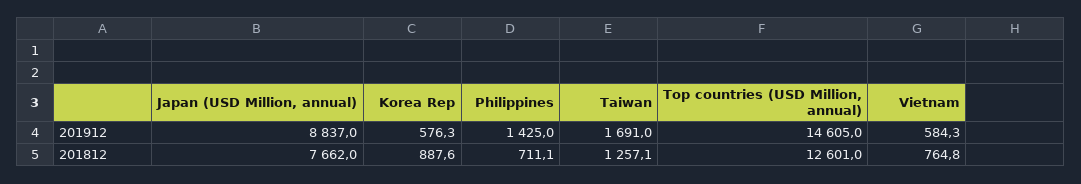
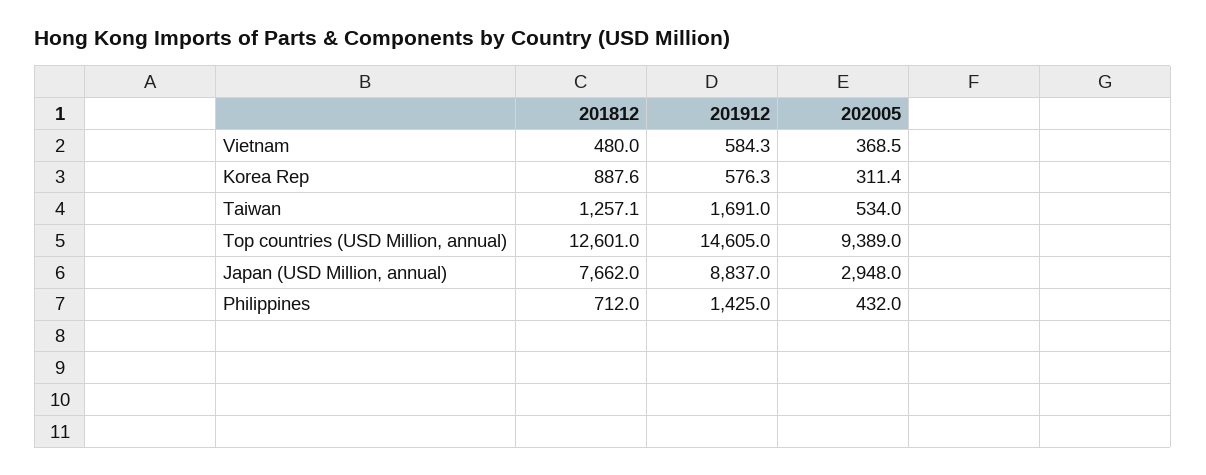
Philippines, 201812: 711.1 -> 712
Vietnam, 201812: 764.8 -> 480
Vietnam, 202005: none -> 368.5
Korea Rep, 202005: none -> 311.4
Taiwan, 202005: none -> 534
Top countries (USD Million, annual), 202005: none -> 9389
Japan (USD Million, annual), 202005: none -> 2948
Philippines, 202005: none -> 432

